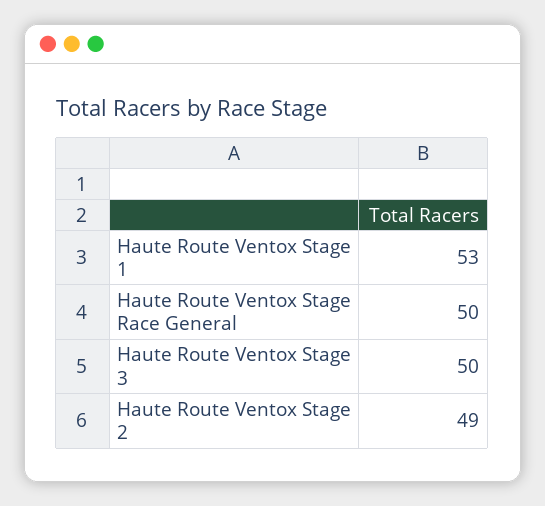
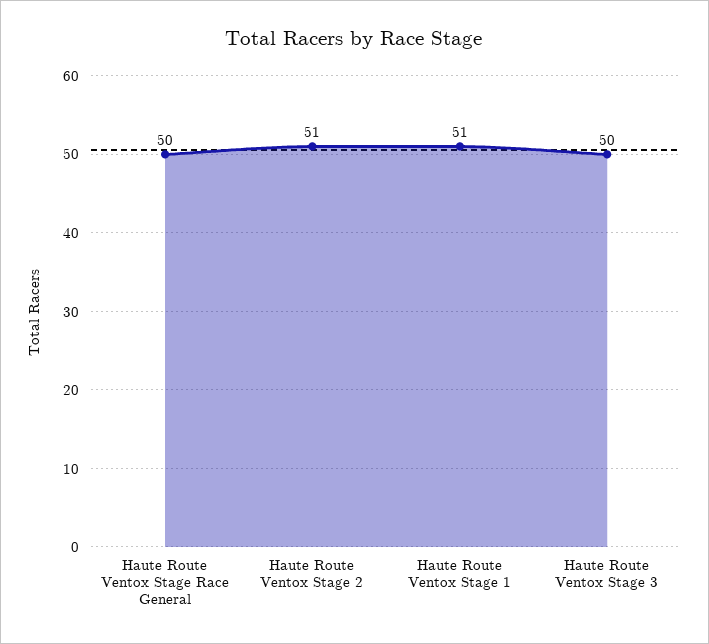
Haute Route Ventox Stage 1: 53 -> 51
Haute Route Ventox Stage 2: 49 -> 51

